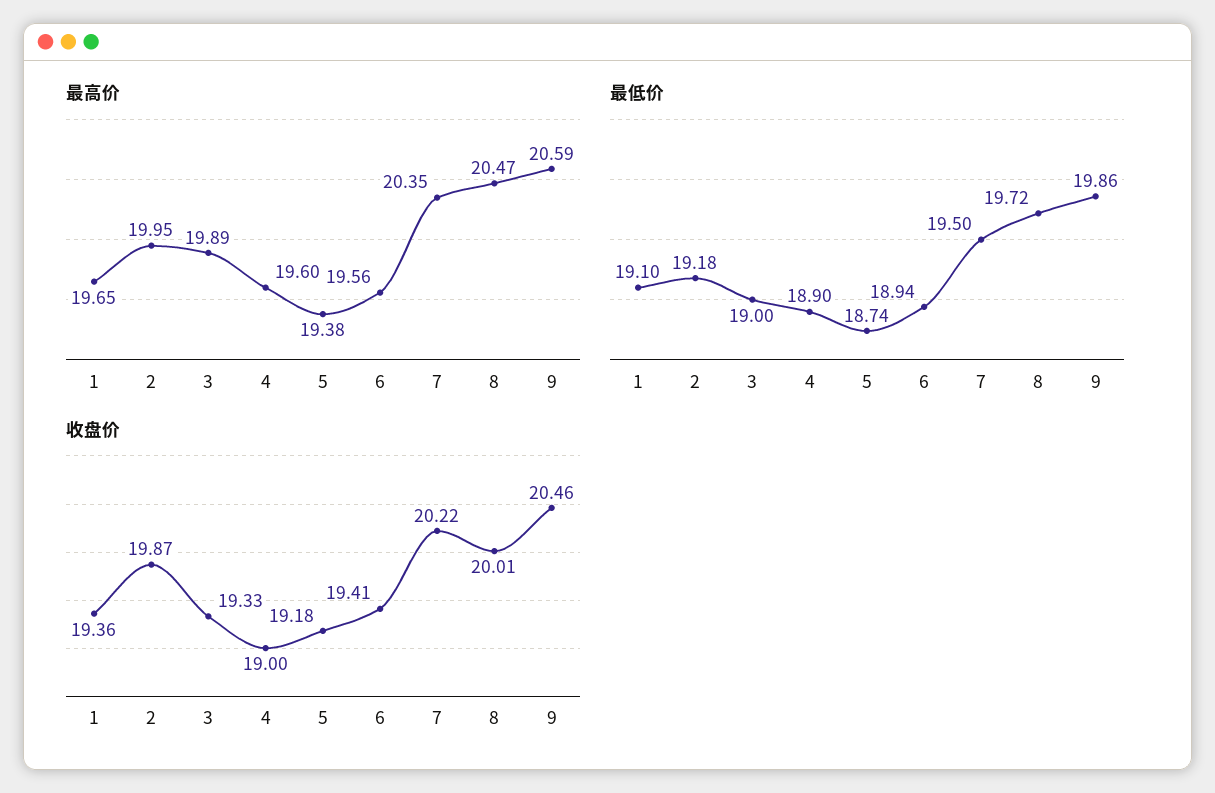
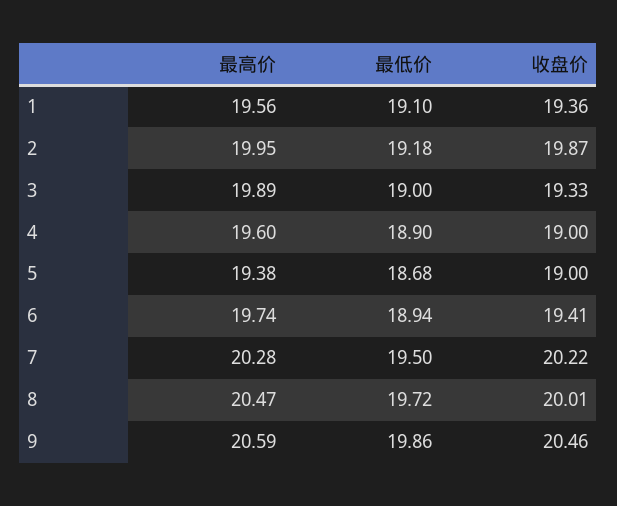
最高价, 1: 19.65 -> 19.56
最高价, 6: 19.56 -> 19.74
最高价, 7: 20.35 -> 20.28
最低价, 5: 18.74 -> 18.68
收盘价, 5: 19.18 -> 19

